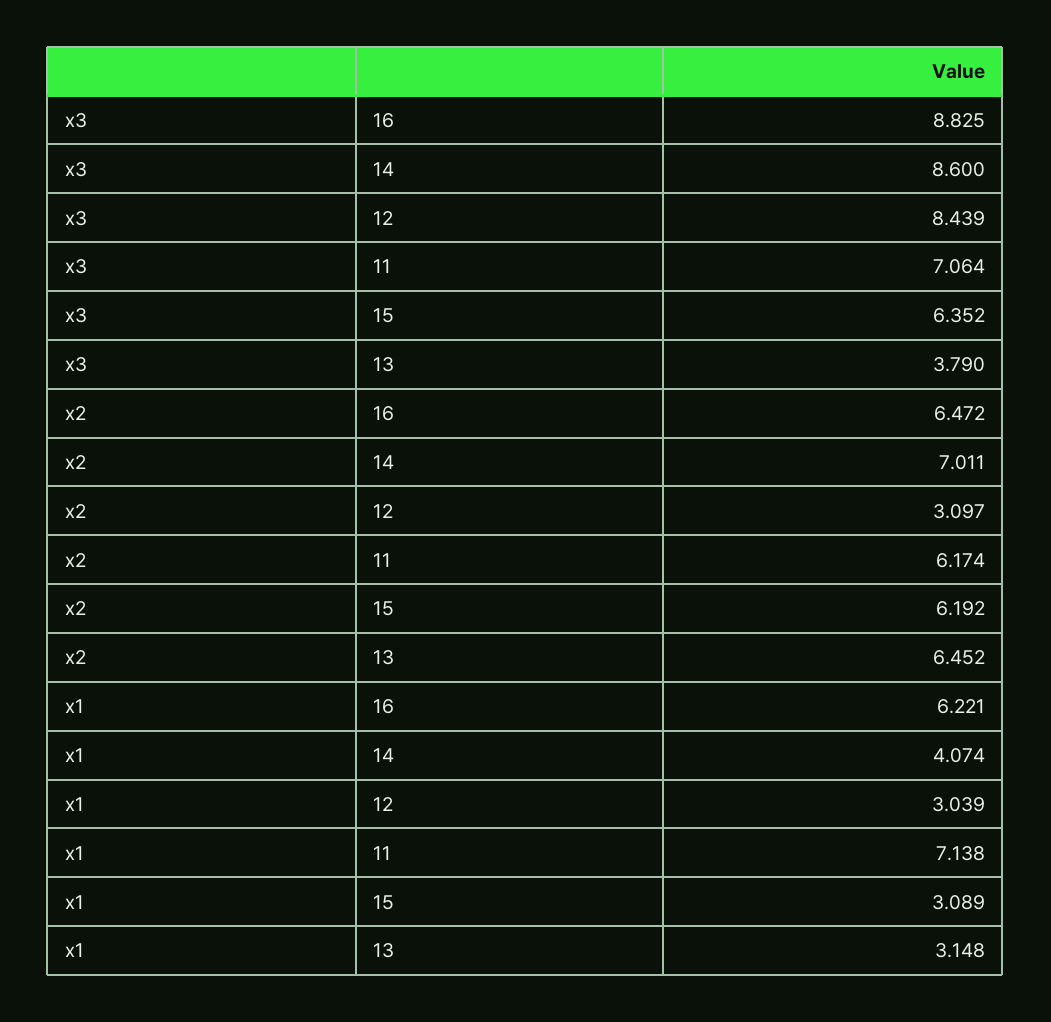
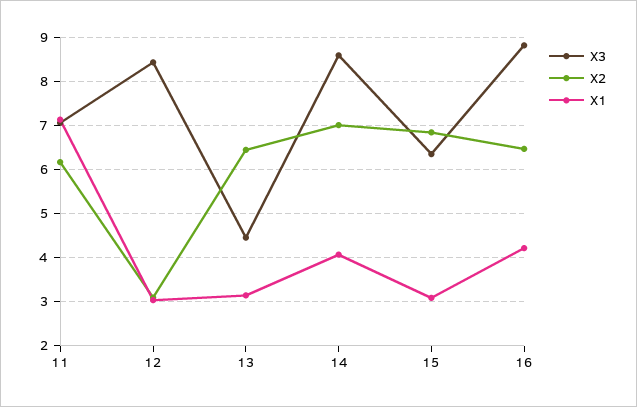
x3, 13: 3.79 -> 4.4
x2, 15: 6.192 -> 6.8
x1, 16: 6.221 -> 4.2

